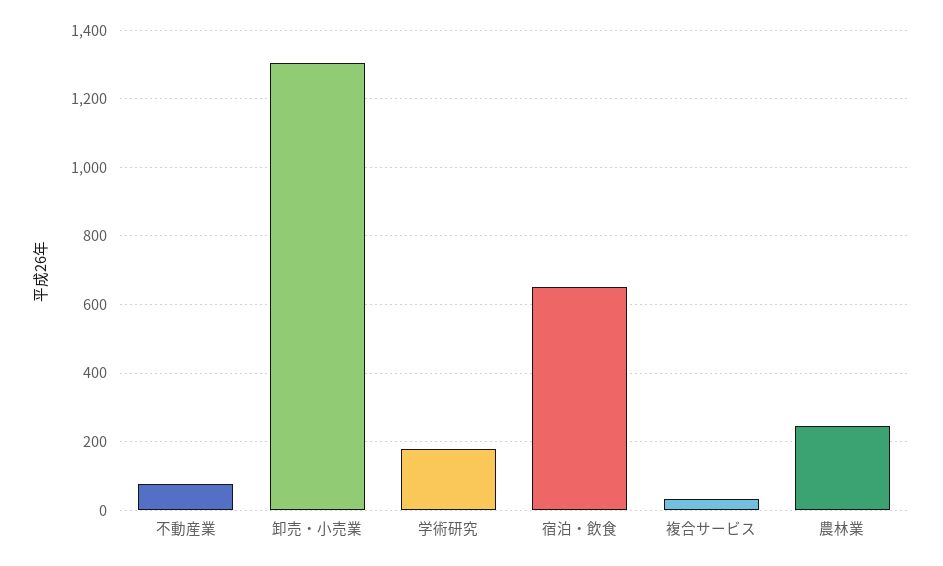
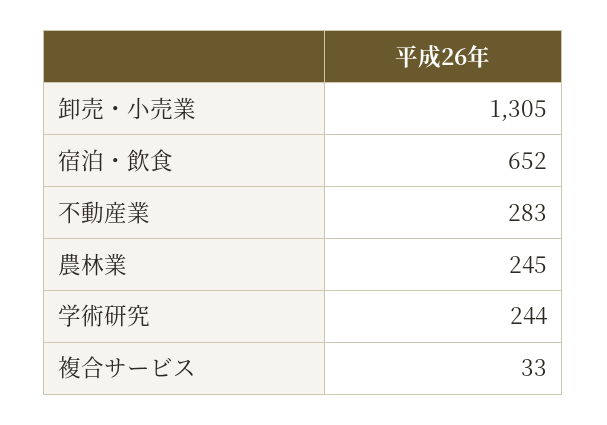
不動産業: 80 -> 283
学術研究: 180 -> 244

